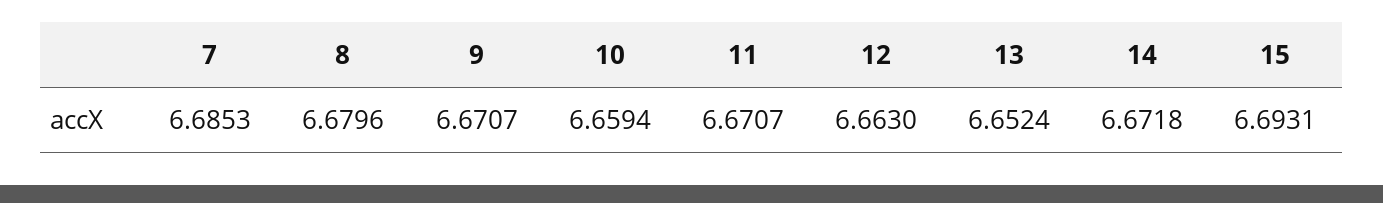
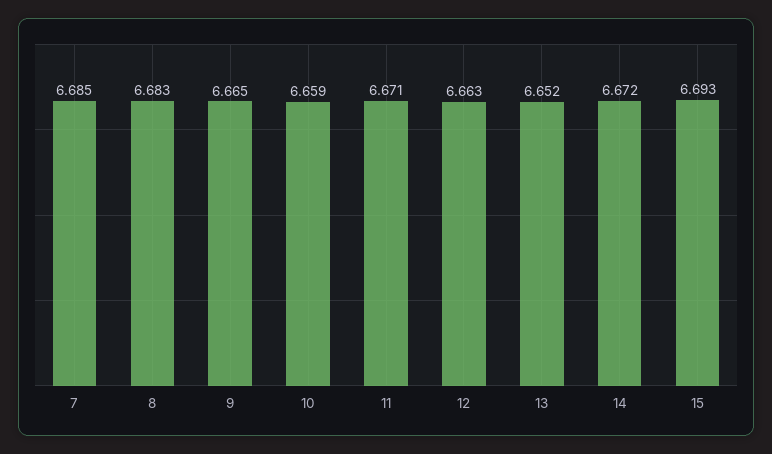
8: 6.6796 -> 6.683
9: 6.6707 -> 6.665

